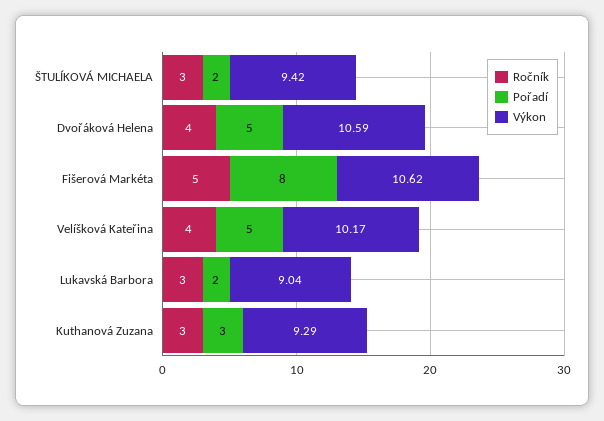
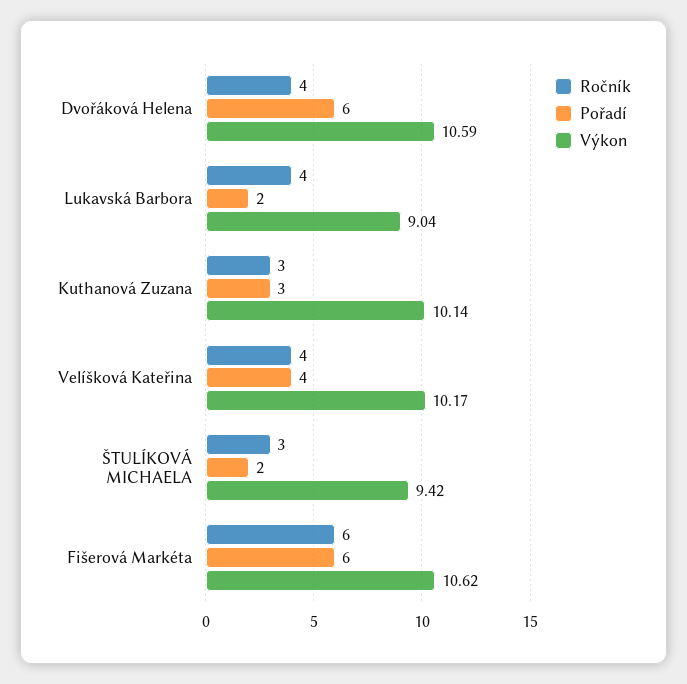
Pořadí, Dvořáková Helena: 5 -> 6
Ročník, Fišerová Markéta: 5 -> 6
Pořadí, Fišerová Markéta: 8 -> 6
Pořadí, Velíšková Kateřina: 5 -> 4
Ročník, Lukavská Barbora: 3 -> 4
Výkon, Kuthanová Zuzana: 9.29 -> 10.14

